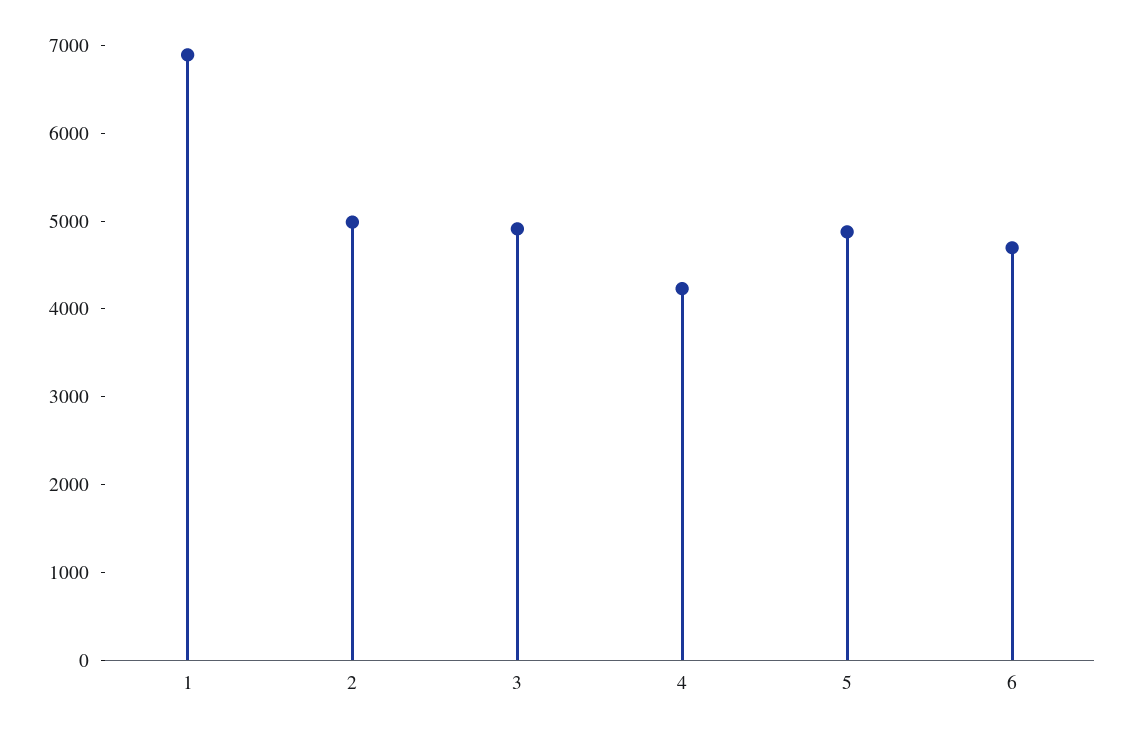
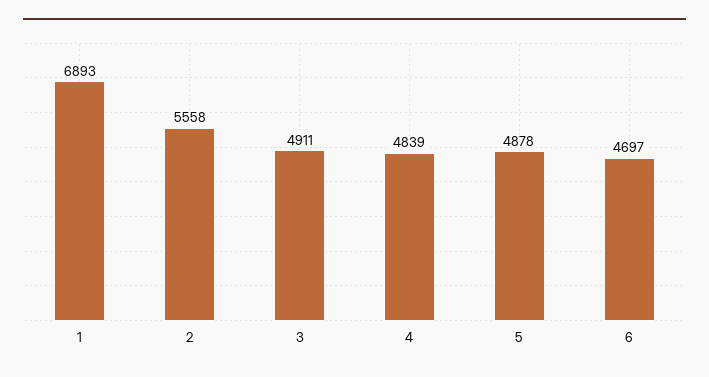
2: 5000 -> 5558
4: 4200 -> 4839

